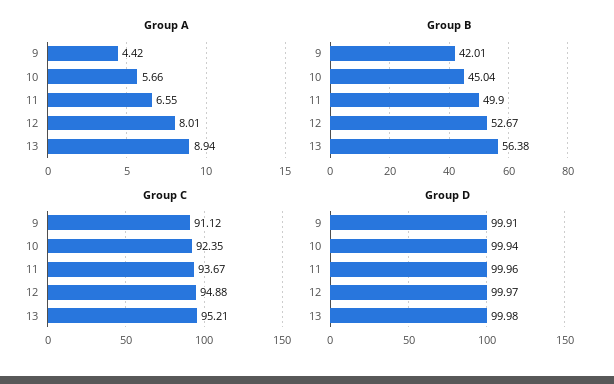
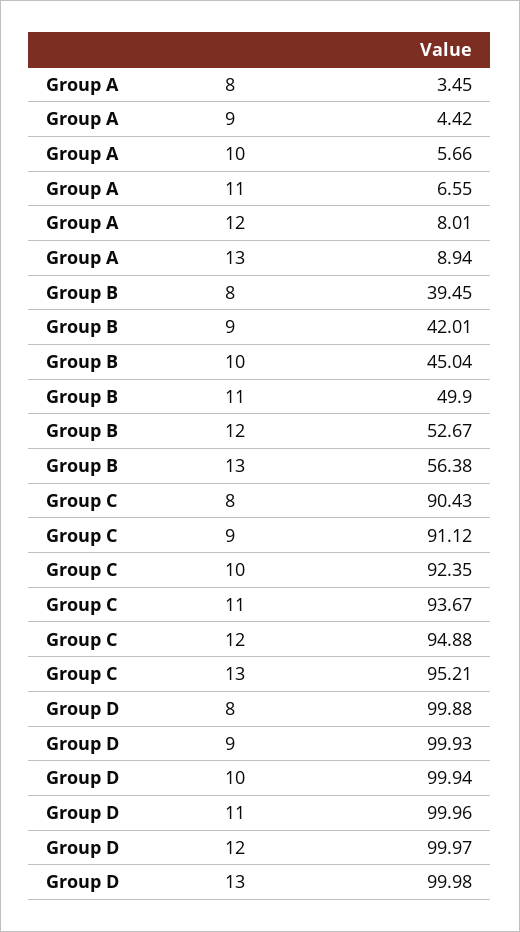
Group D, 9: 99.91 -> 99.93
Group A, 8: none -> 3.45
Group B, 8: none -> 39.45
Group C, 8: none -> 90.43
Group D, 8: none -> 99.88

